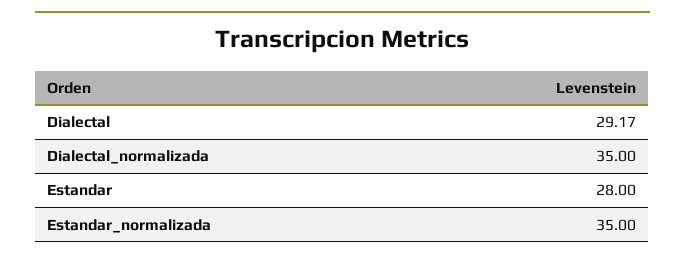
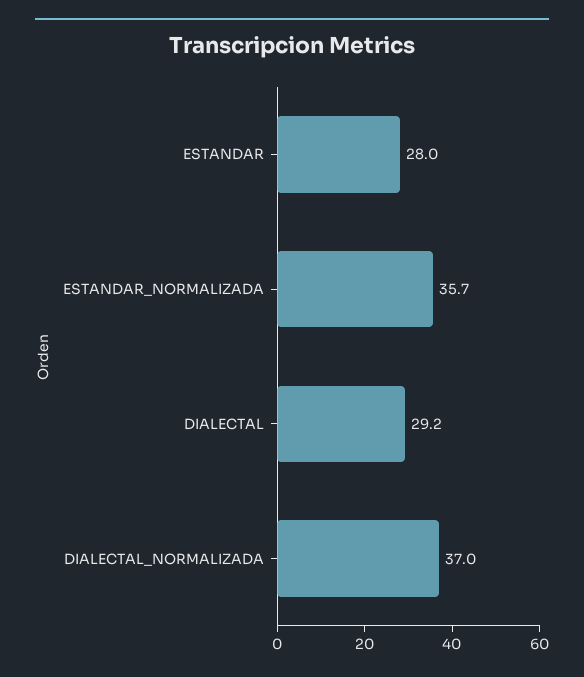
Dialectal_normalizada: 35 -> 37
Estandar_normalizada: 35 -> 35.7

